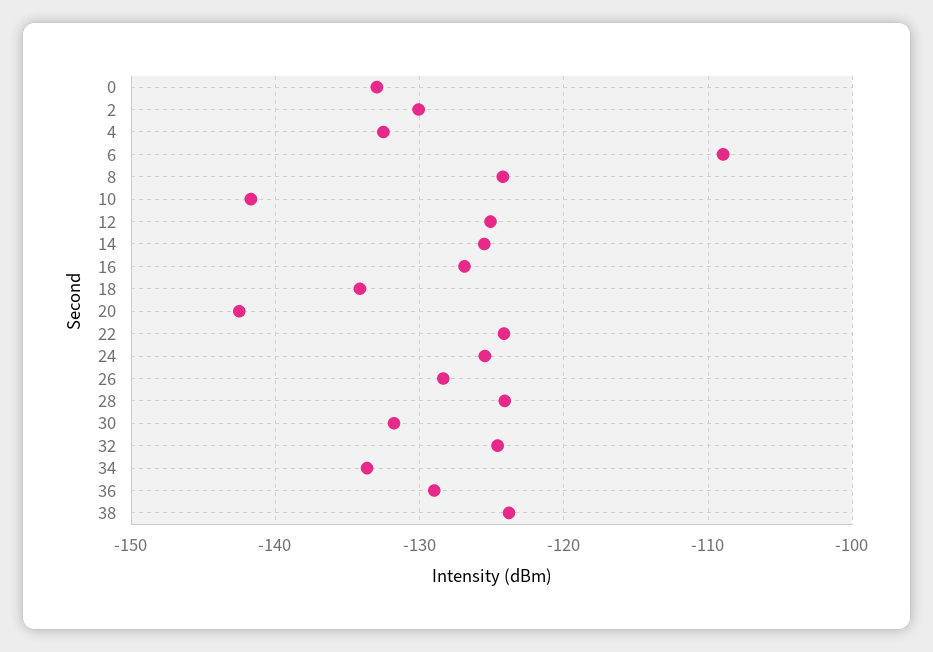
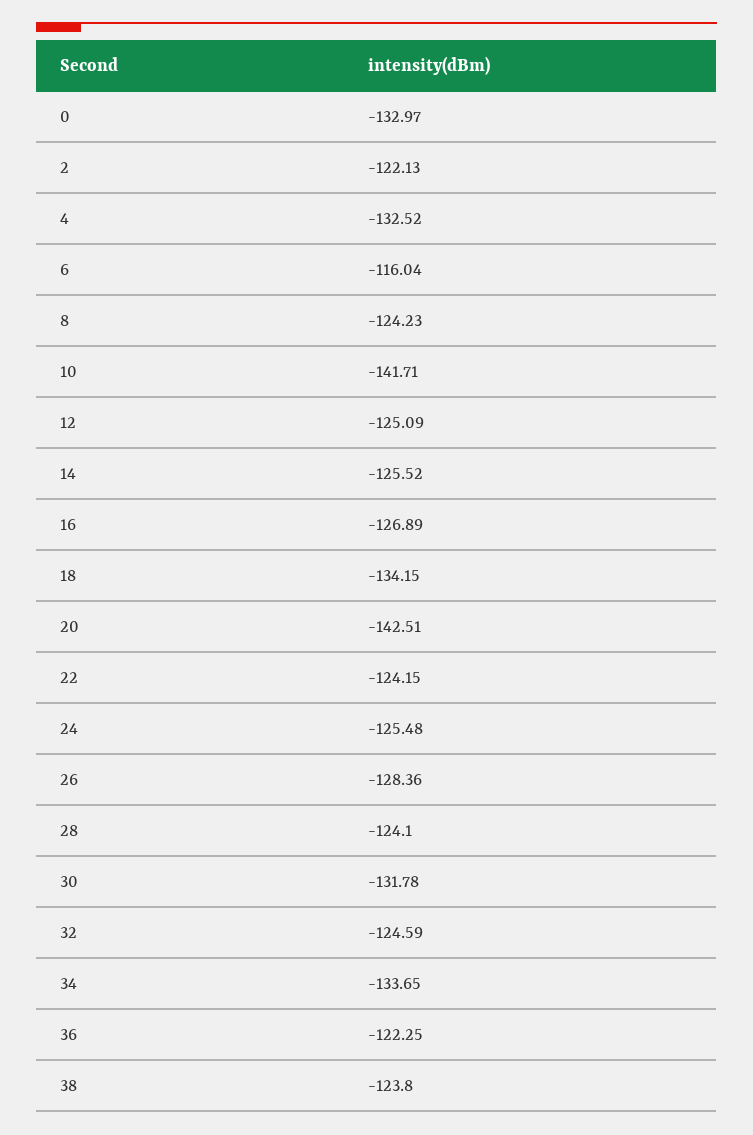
2: -130 -> -122.13
6: -109 -> -116.04
36: -129 -> -122.25

